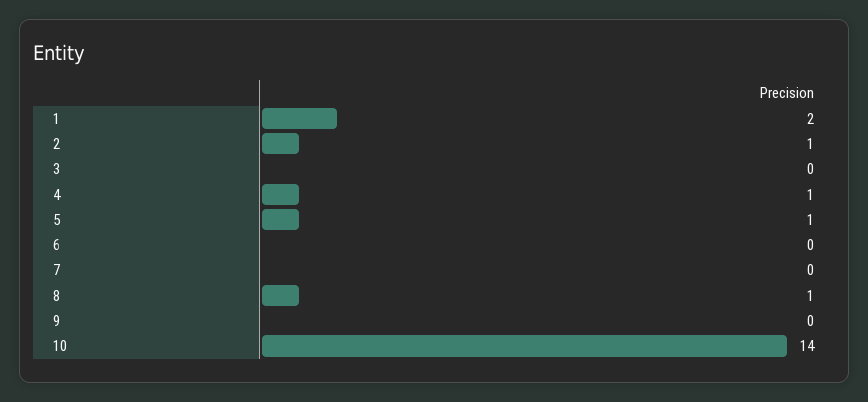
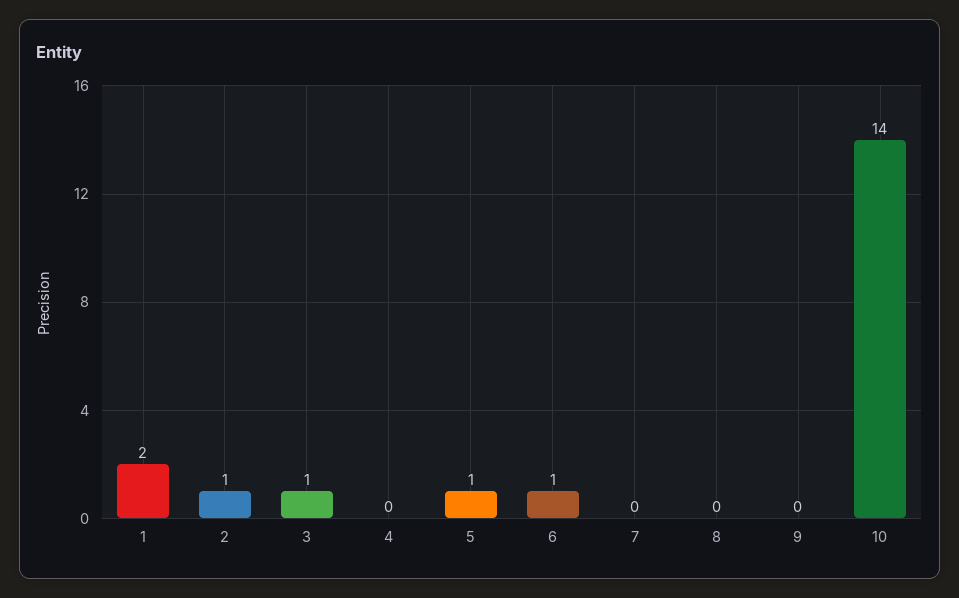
3: 0 -> 1
4: 1 -> 0
6: 0 -> 1
8: 1 -> 0

